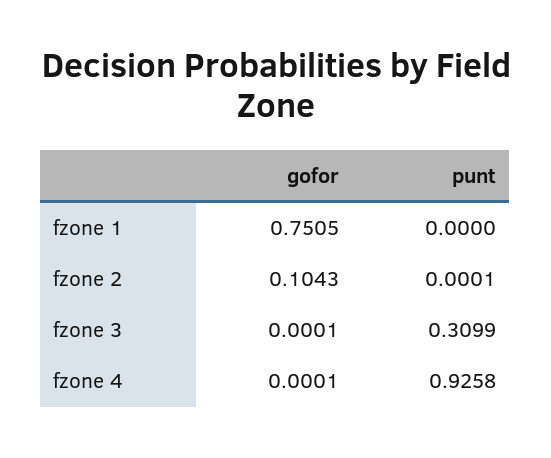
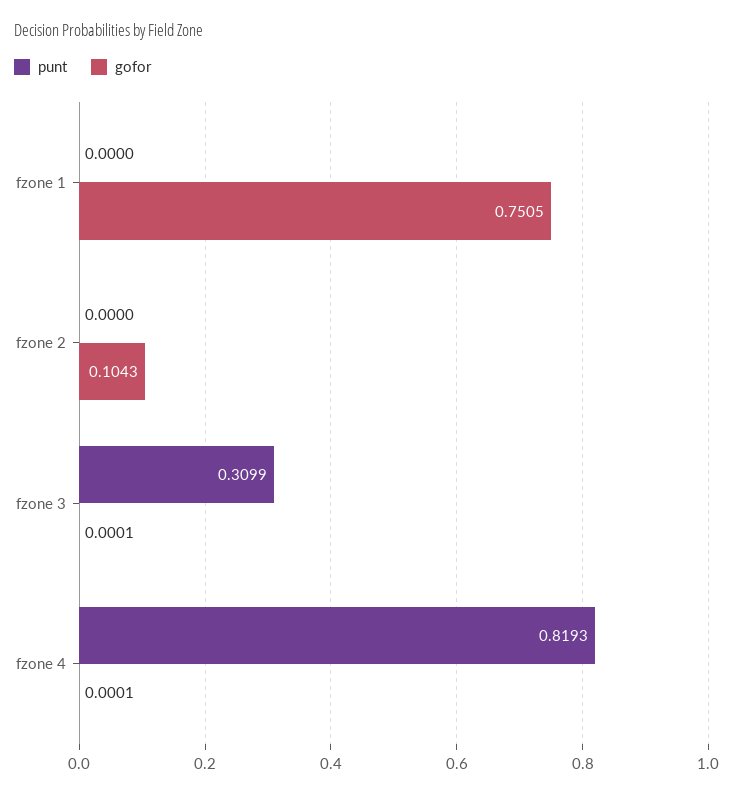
punt, fzone 2: 0.0001 -> 0
punt, fzone 4: 0.9258 -> 0.8193

